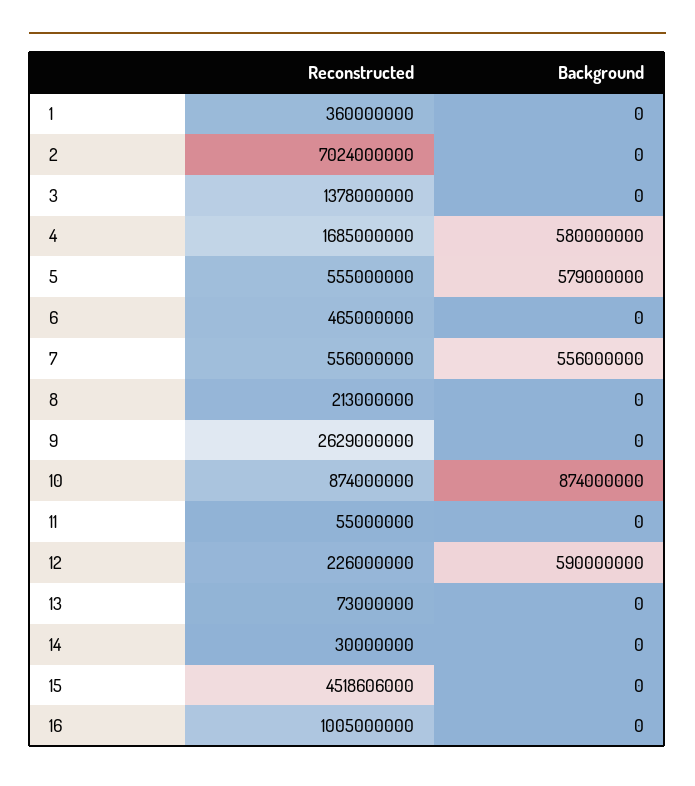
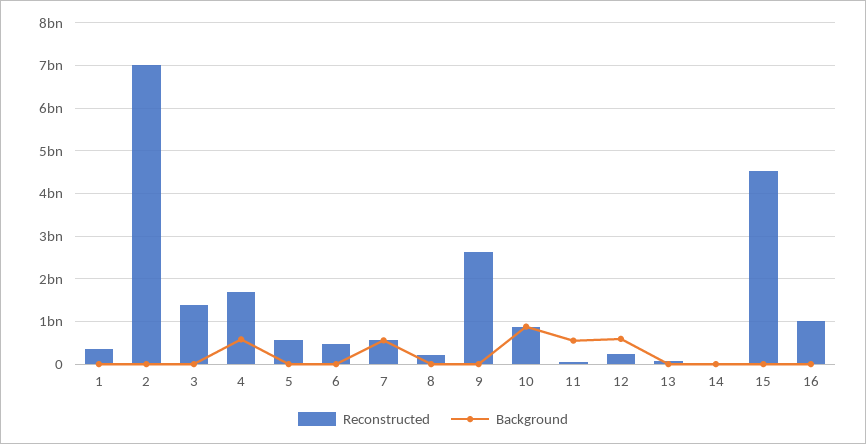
Background, 5: 579000000 -> 0
Background, 11: 0 -> 600000000

